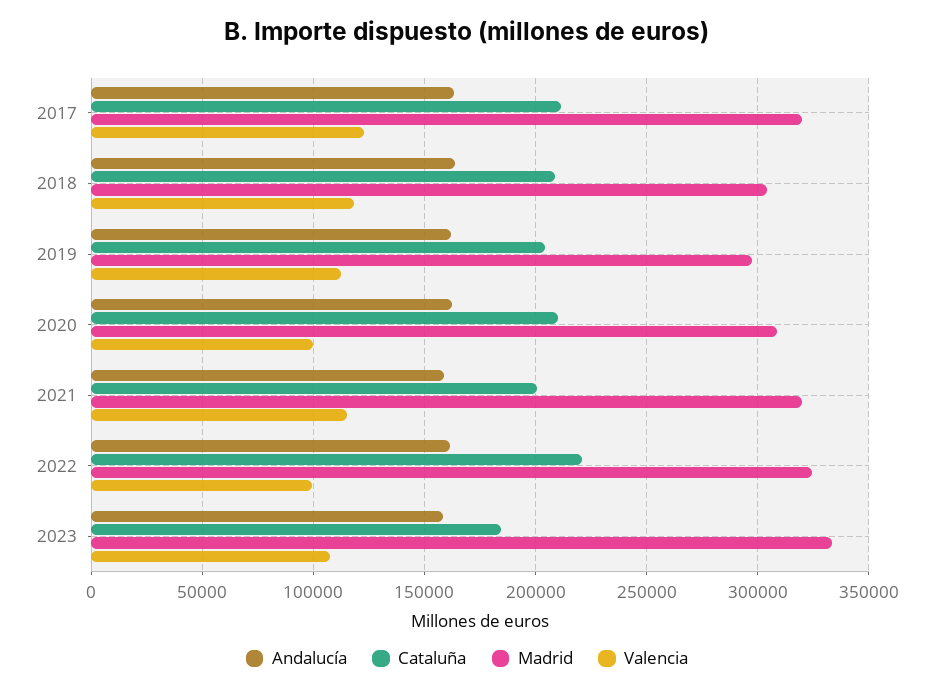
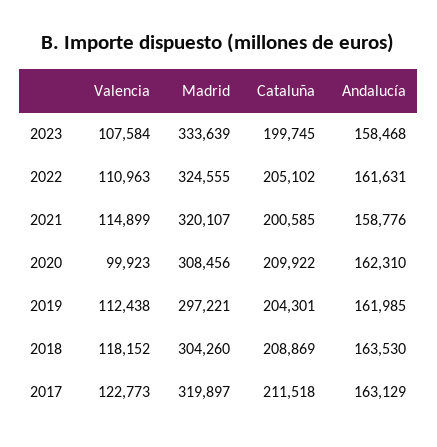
Cataluña, 2022: 220000 -> 205102
Valencia, 2022: 100000 -> 110963
Cataluña, 2023: 185000 -> 199745

